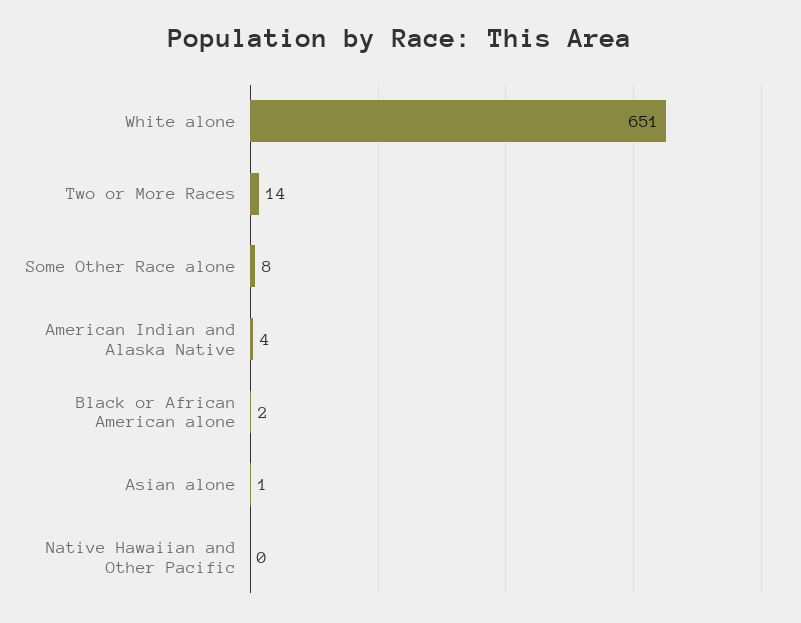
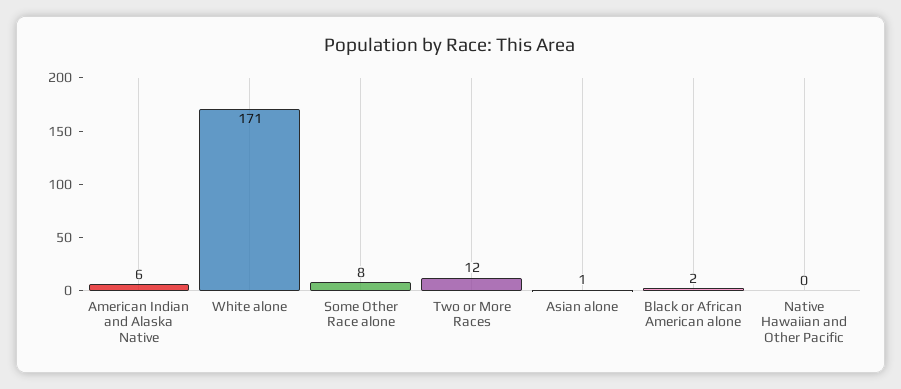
White alone: 651 -> 171
Two or More Races: 14 -> 12
American Indian and Alaska Native: 4 -> 6

